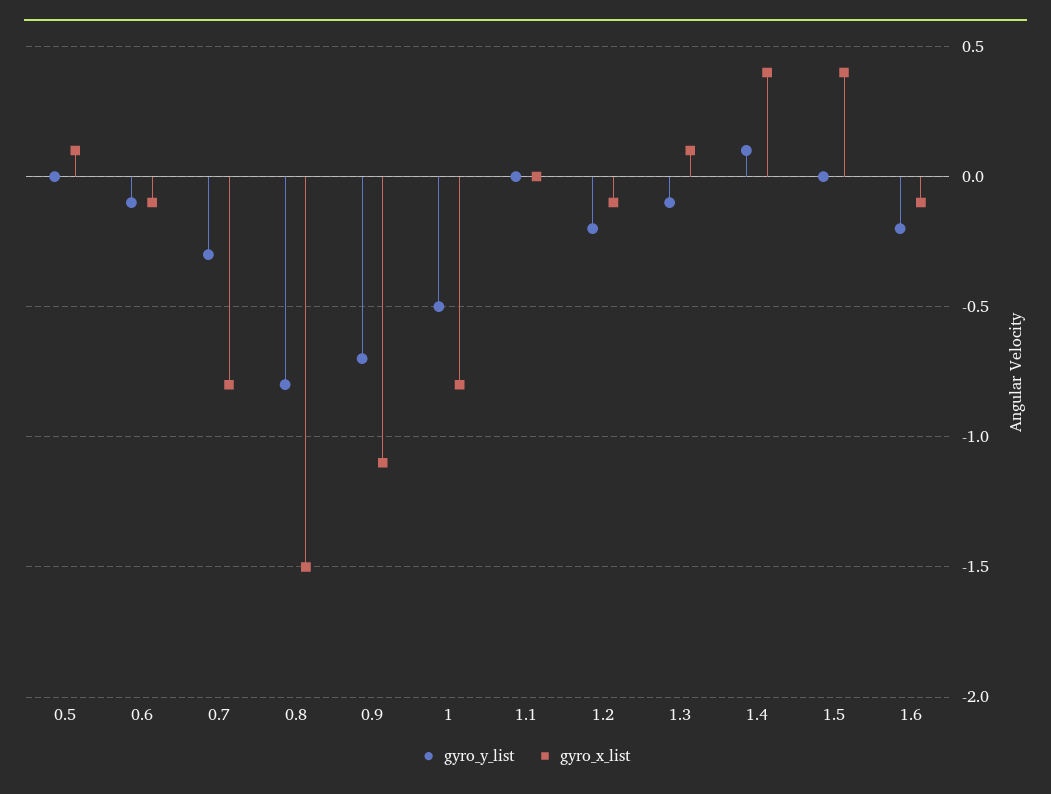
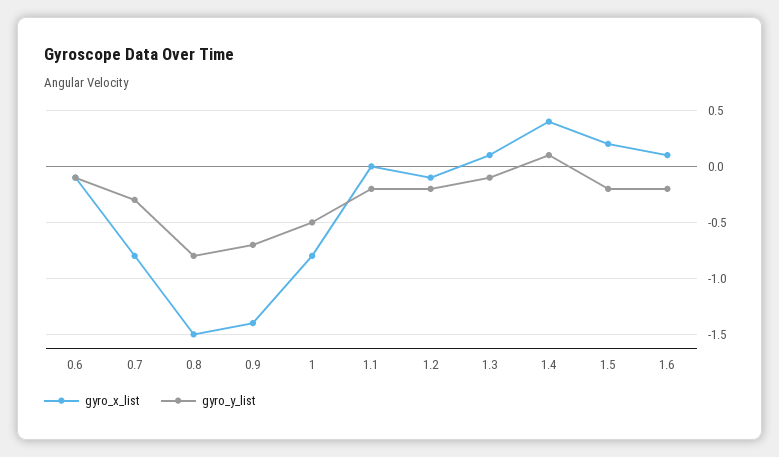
gyro_y_list, 0.5: 0 -> none
gyro_x_list, 0.5: 0.1 -> none
gyro_x_list, 0.9: -1.1 -> -1.4
gyro_y_list, 1.1: 0 -> -0.2
gyro_y_list, 1.5: 0 -> -0.2
gyro_x_list, 1.5: 0.4 -> 0.2
gyro_x_list, 1.6: -0.1 -> 0.1

